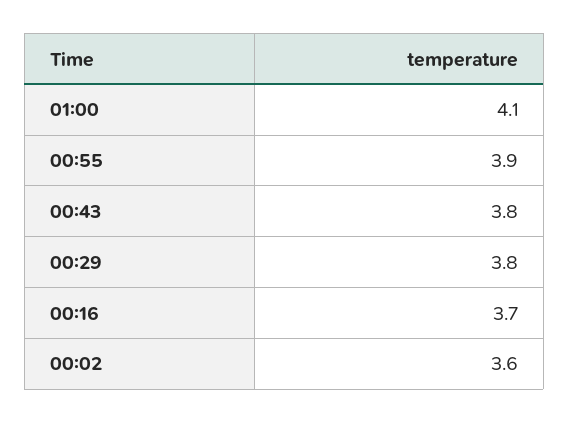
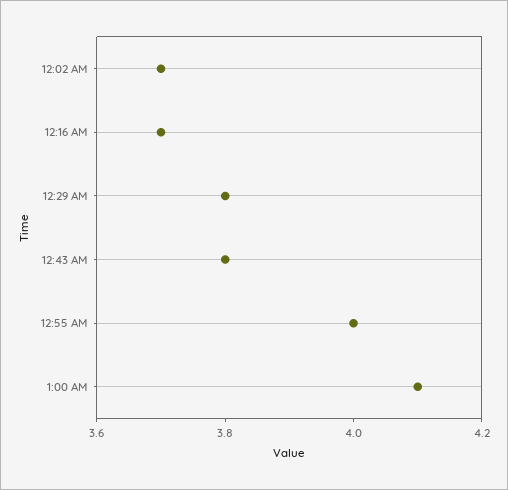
00:55: 3.9 -> 4
00:02: 3.6 -> 3.7

